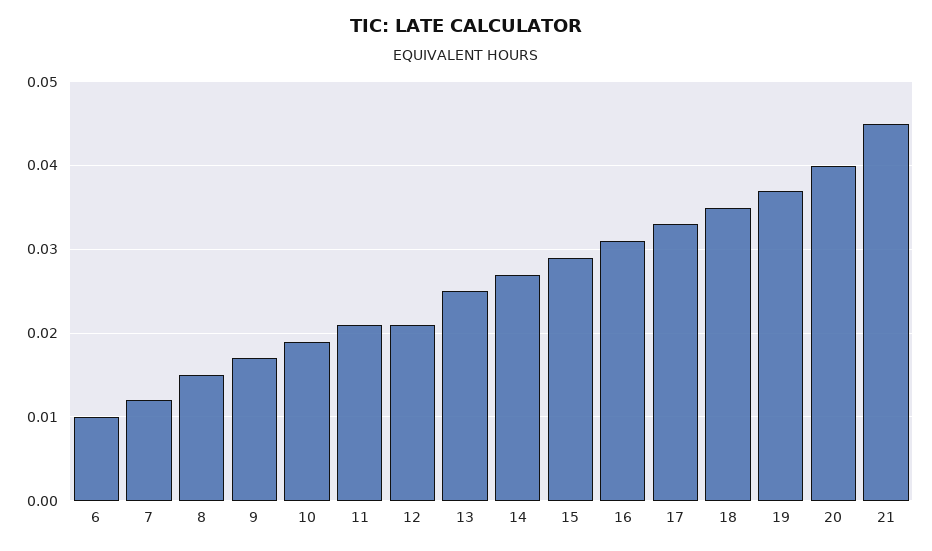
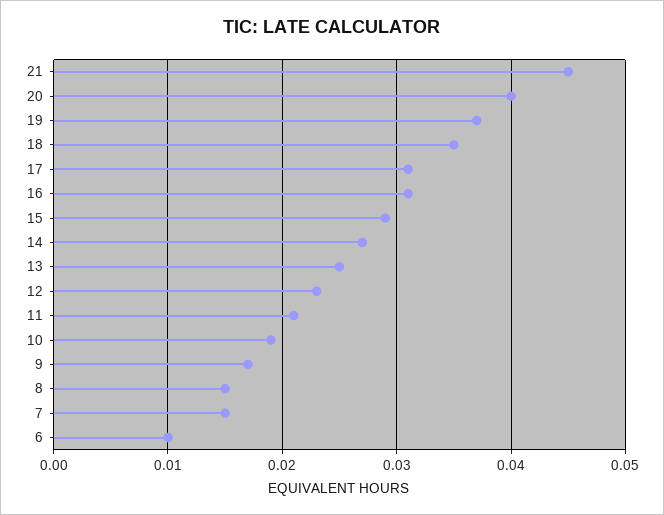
7: 0.012 -> 0.015
12: 0.021 -> 0.023
17: 0.033 -> 0.031

